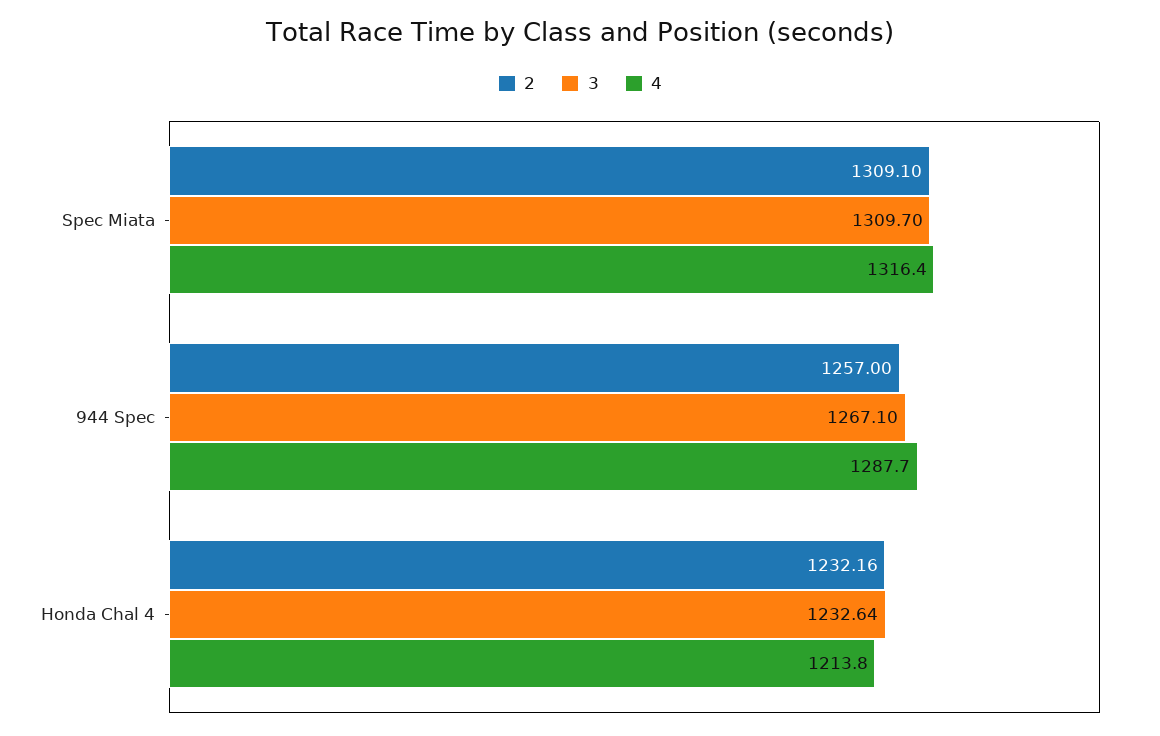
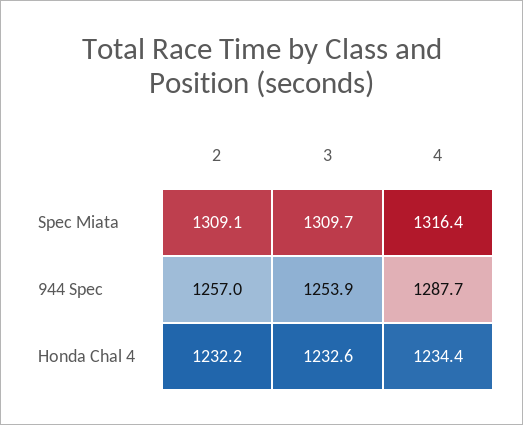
3, 944 Spec: 1267.1 -> 1253.9
4, Honda Chal 4: 1213.8 -> 1234.4

